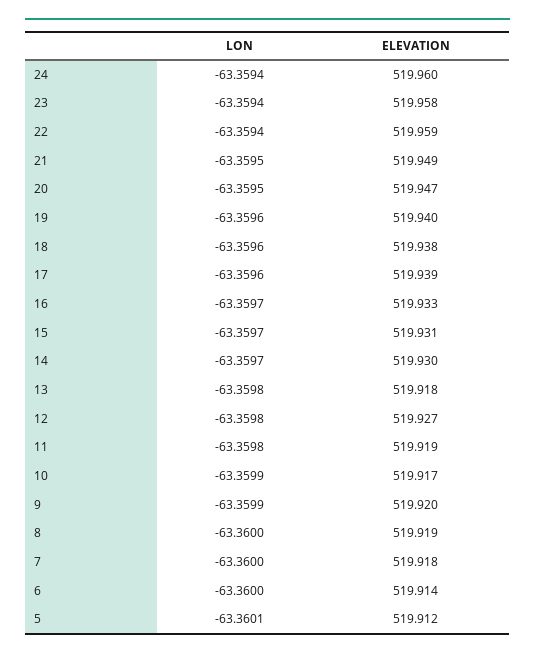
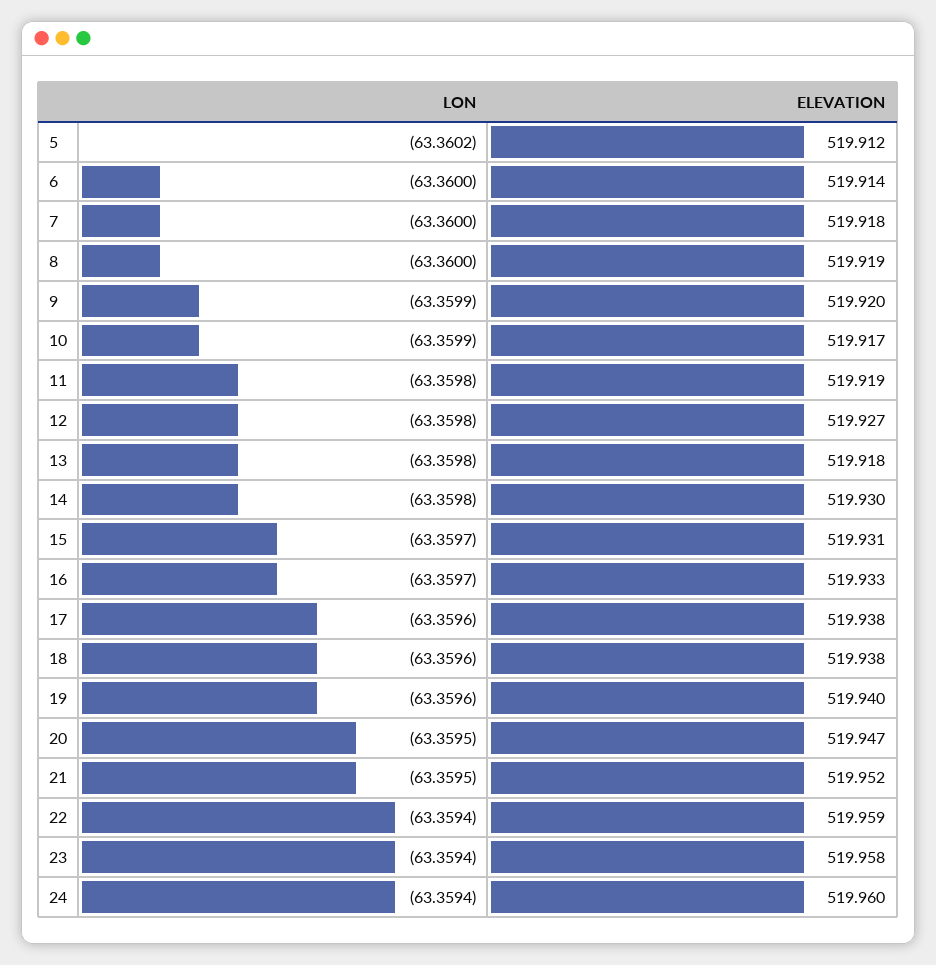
ELEVATION, 21: 519.949 -> 519.952
ELEVATION, 17: 519.939 -> 519.938
LON, 14: -63.3597 -> -63.3598
LON, 5: -63.3601 -> -63.3602

